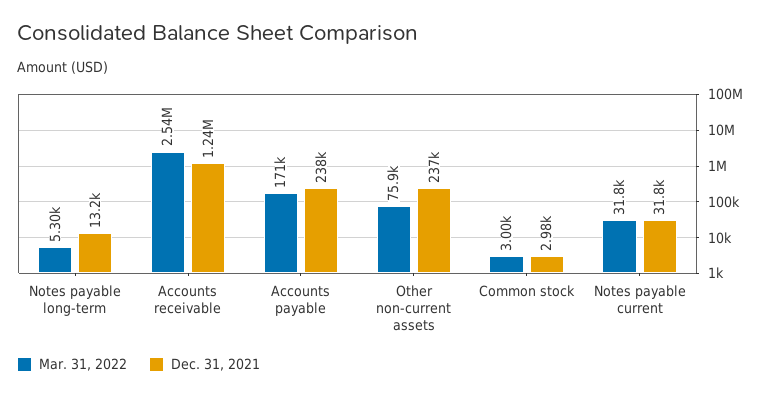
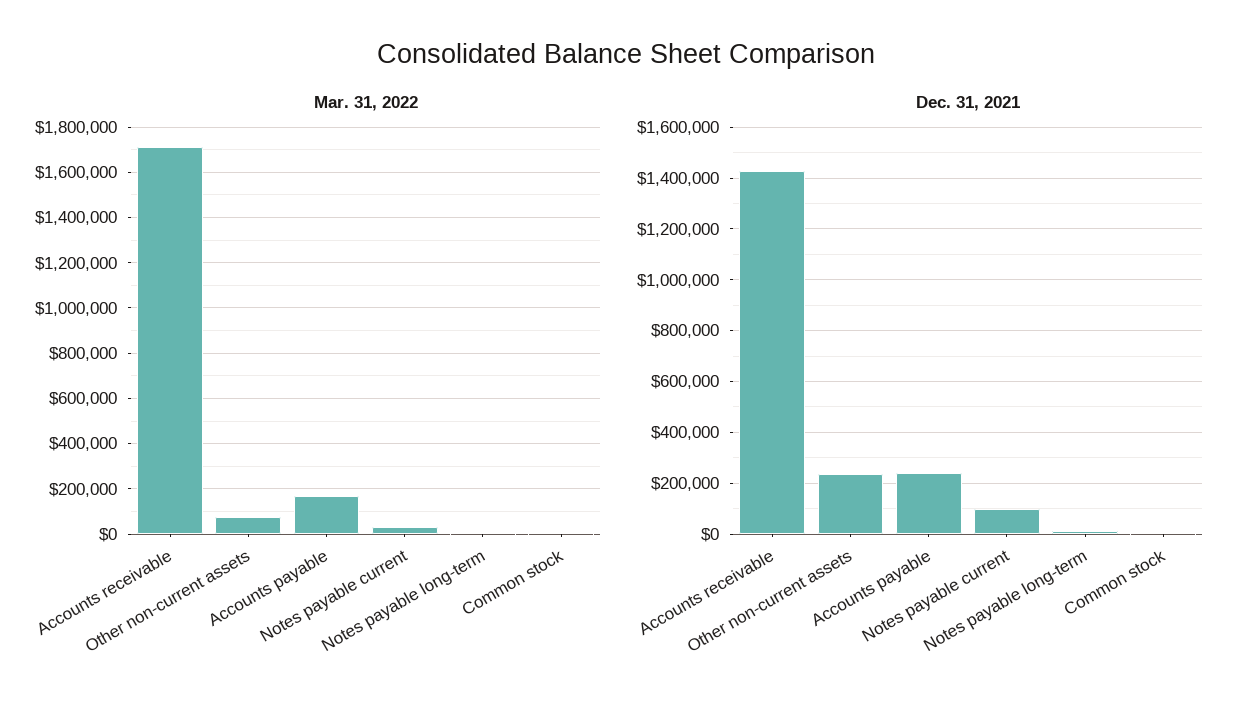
Mar. 31, 2022, Accounts receivable: 2540000 -> 1700000
Dec. 31, 2021, Accounts receivable: 1240000 -> 1425000
Dec. 31, 2021, Notes payable current: 31800 -> 100000

